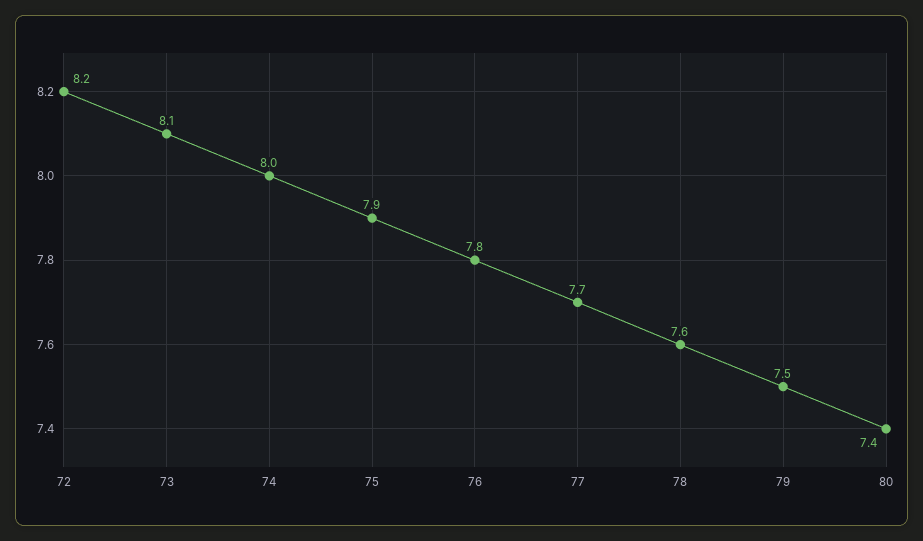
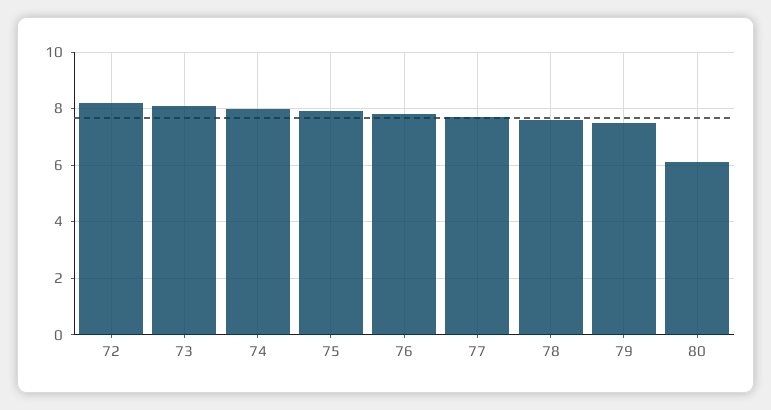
80: 7.4 -> 6

